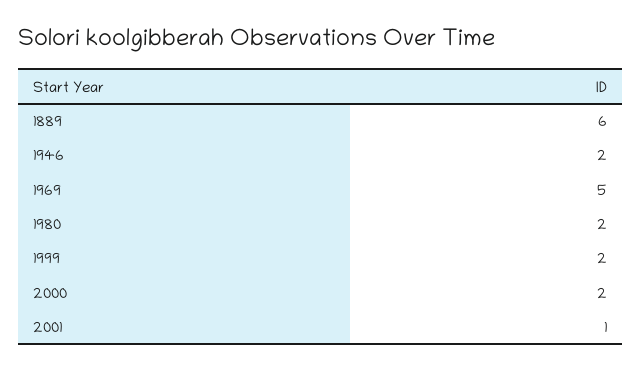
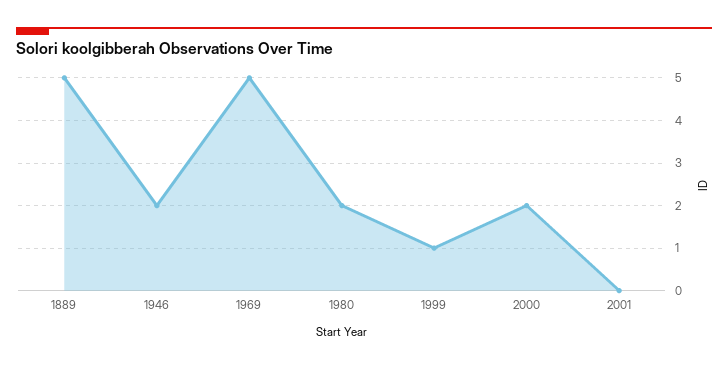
1889: 6 -> 5
1999: 2 -> 1
2001: 1 -> 0

